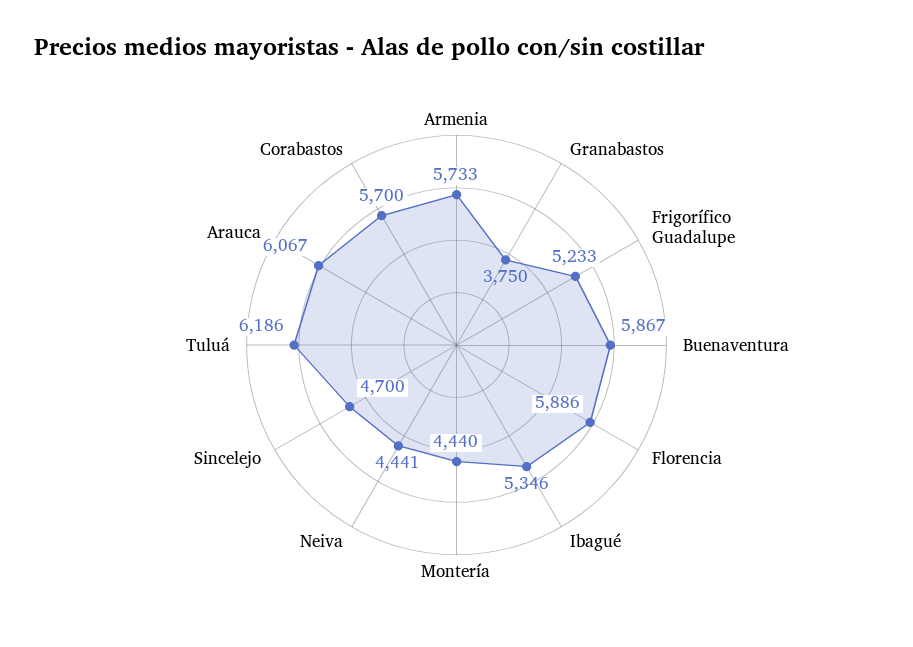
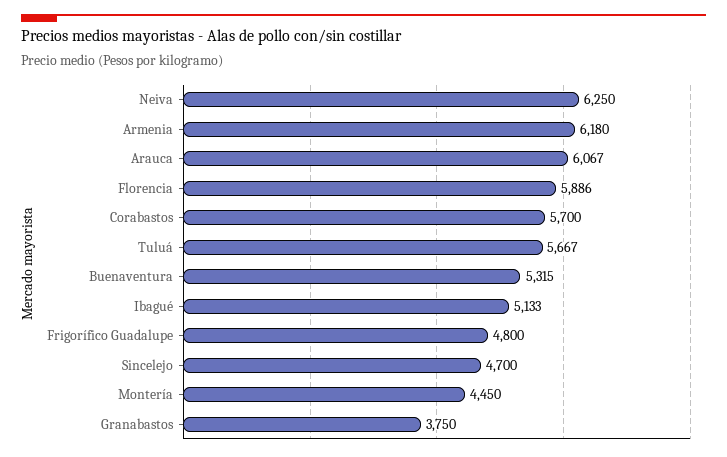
Armenia: 5733 -> 6180
Frigorífico Guadalupe: 5233 -> 4800
Buenaventura: 5867 -> 5315
Ibagué: 5346 -> 5133
Montería: 4440 -> 4450
Neiva: 4441 -> 6250
Tuluá: 6186 -> 5667

